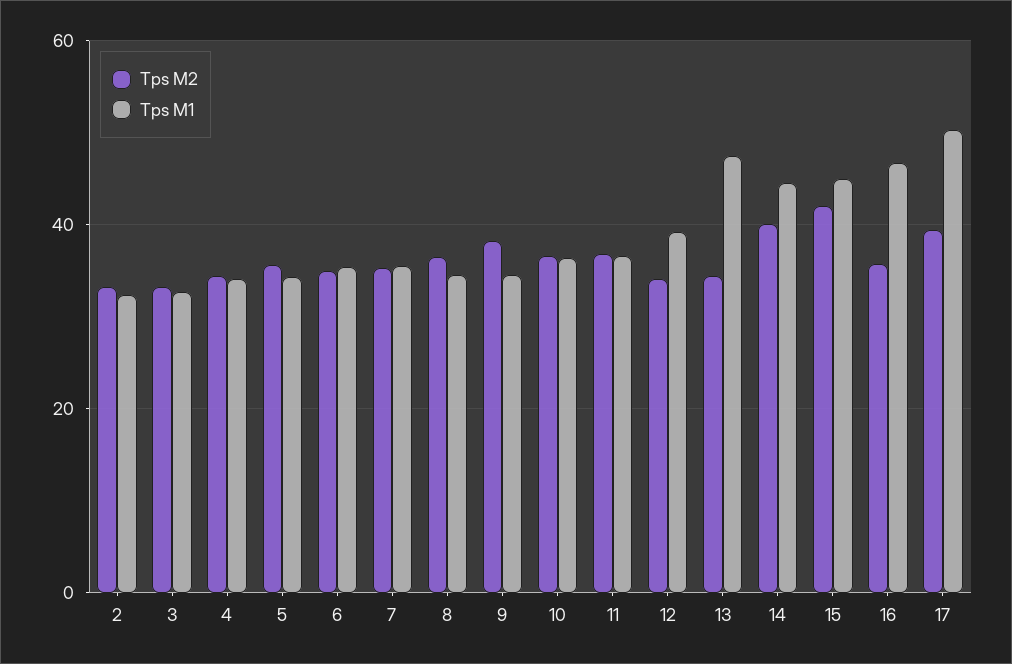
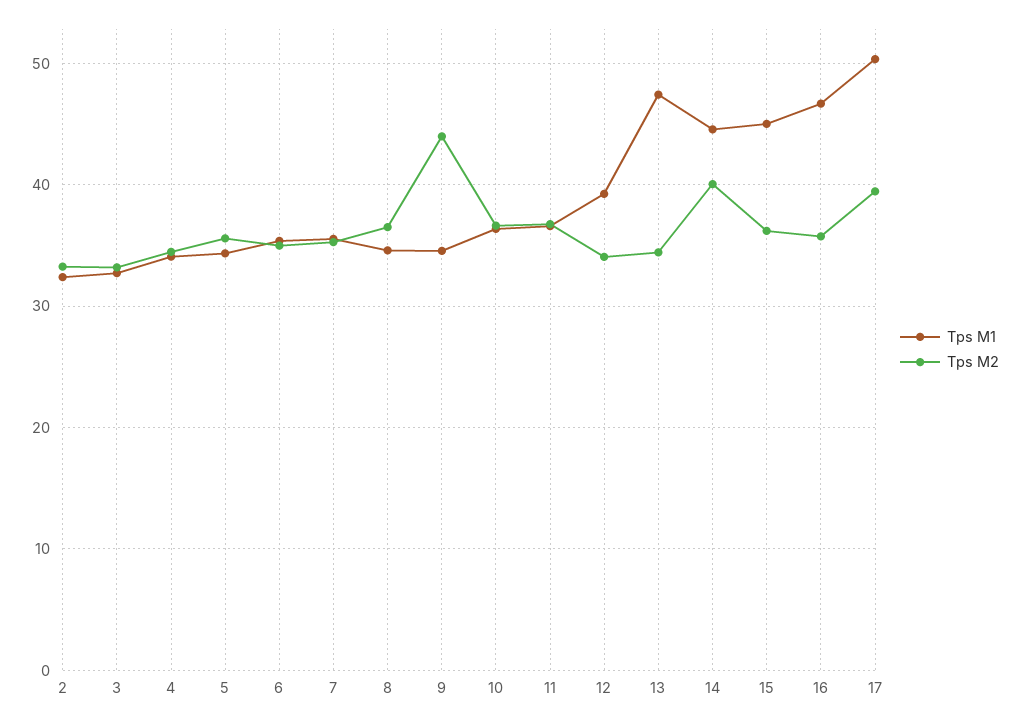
Tps M2, 9: 38 -> 44
Tps M2, 15: 42 -> 36

